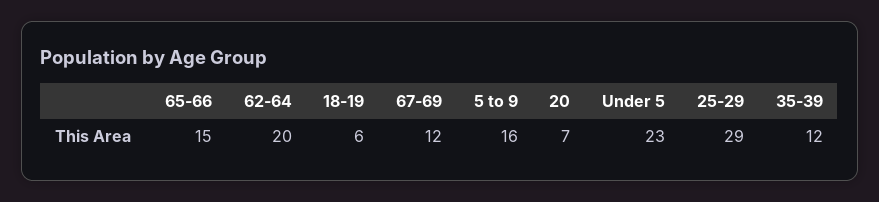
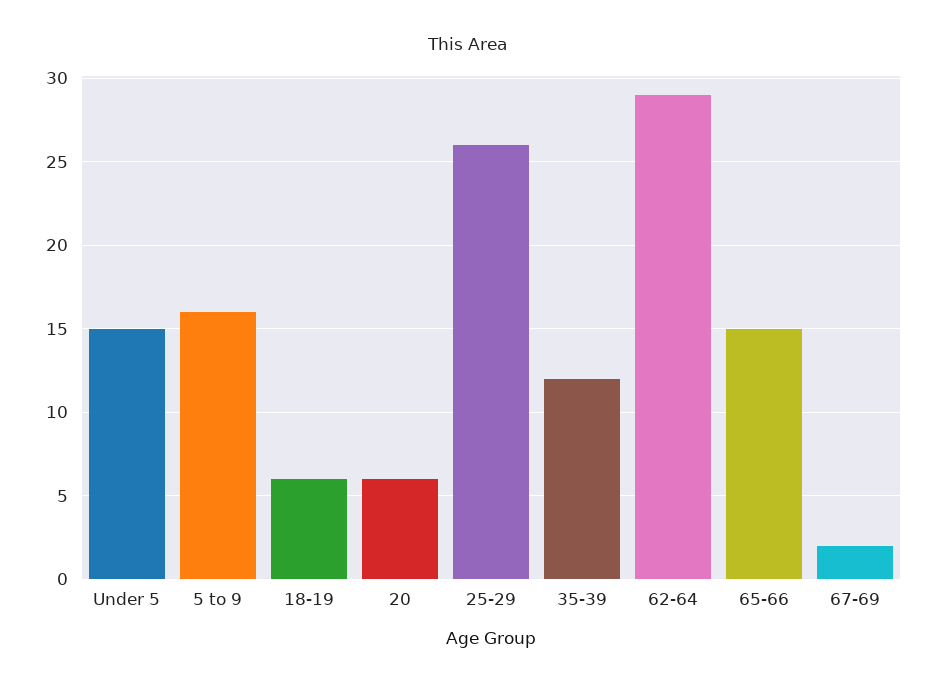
62-64: 20 -> 29
67-69: 12 -> 2
20: 7 -> 6
Under 5: 23 -> 15
25-29: 29 -> 26

